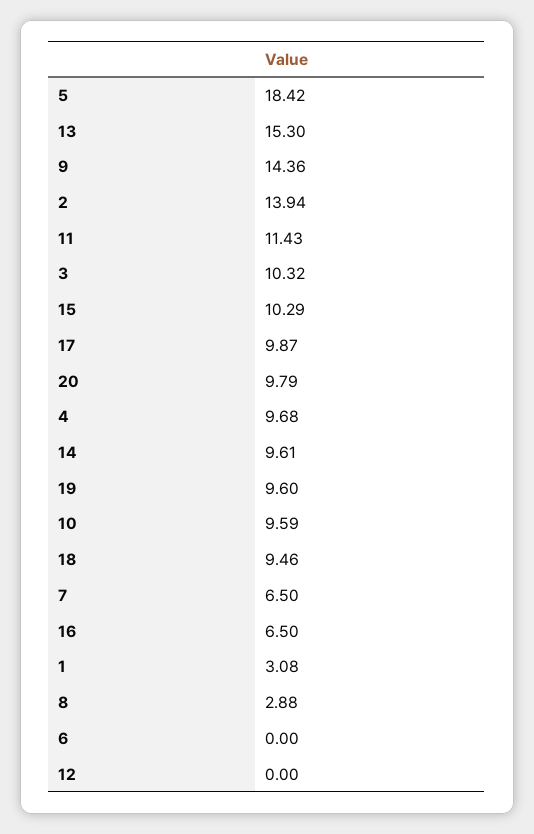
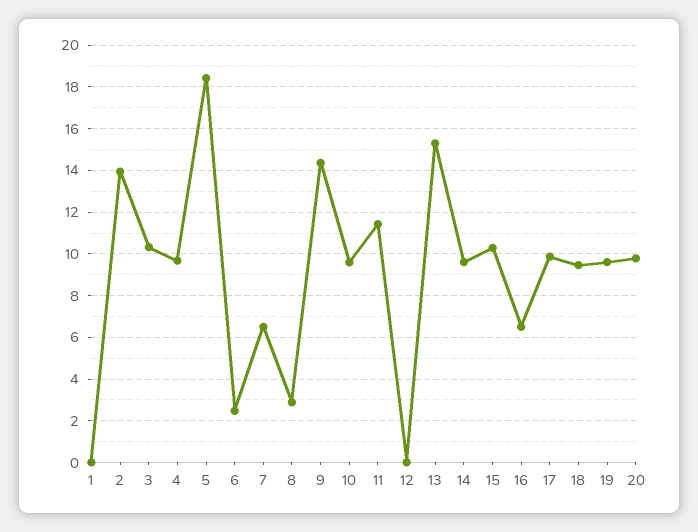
1: 3.08 -> 0
6: 0 -> 2.5

